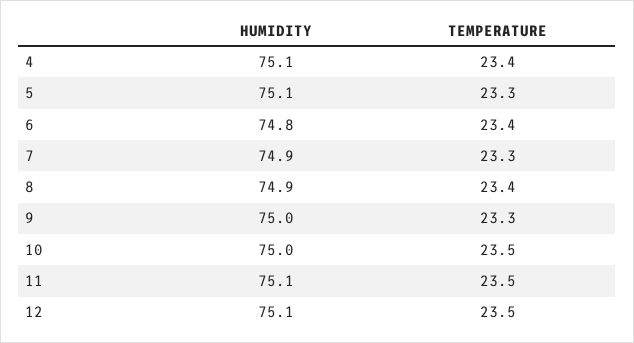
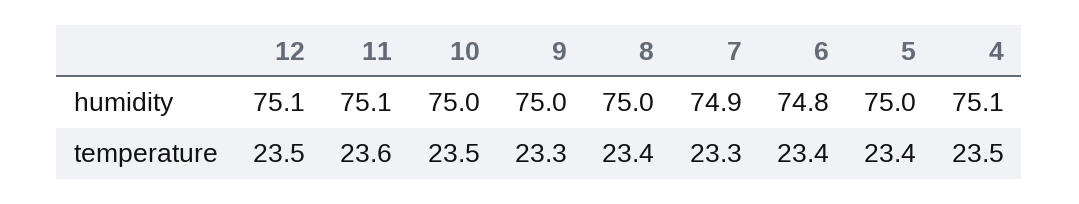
TEMPERATURE, 4: 23.4 -> 23.5
HUMIDITY, 5: 75.1 -> 75
TEMPERATURE, 5: 23.3 -> 23.4
HUMIDITY, 8: 74.9 -> 75
TEMPERATURE, 11: 23.5 -> 23.6

